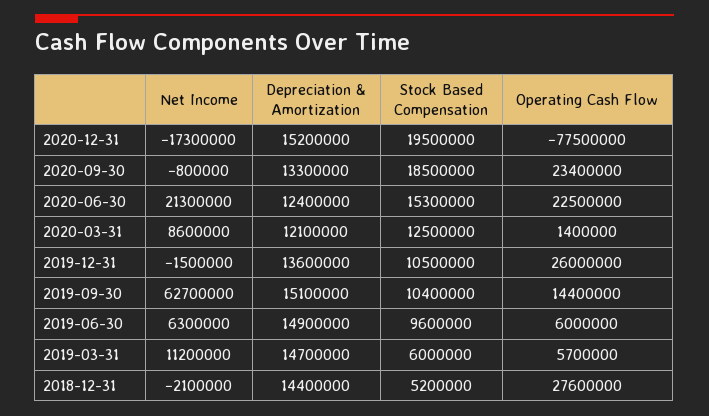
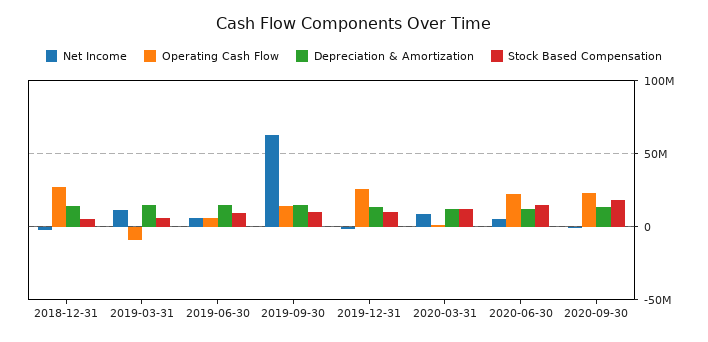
Net Income, 2020-12-31: -17300000 -> none
Depreciation & Amortization, 2020-12-31: 15200000 -> none
Stock Based Compensation, 2020-12-31: 19500000 -> none
Operating Cash Flow, 2020-12-31: -77500000 -> none
Net Income, 2020-06-30: 21300000 -> 5000000
Operating Cash Flow, 2019-03-31: 5700000 -> -10000000

